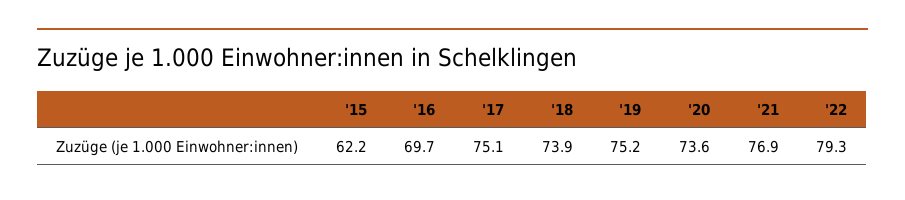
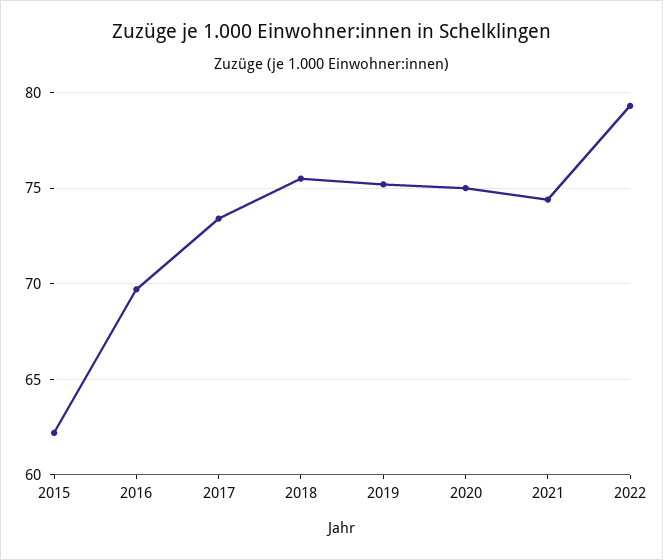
'17: 75.1 -> 73.5
'18: 73.9 -> 75.5
'20: 73.6 -> 75
'21: 76.9 -> 74.5

